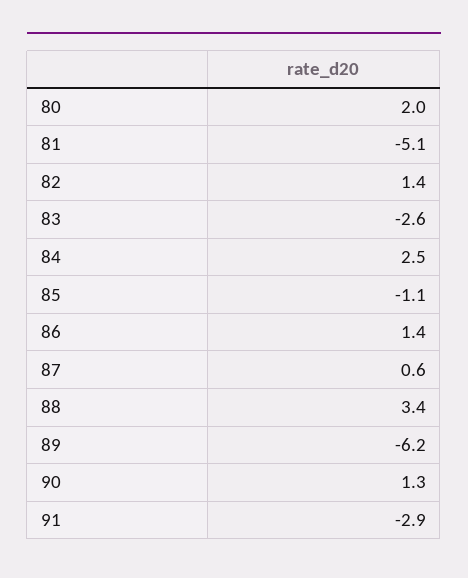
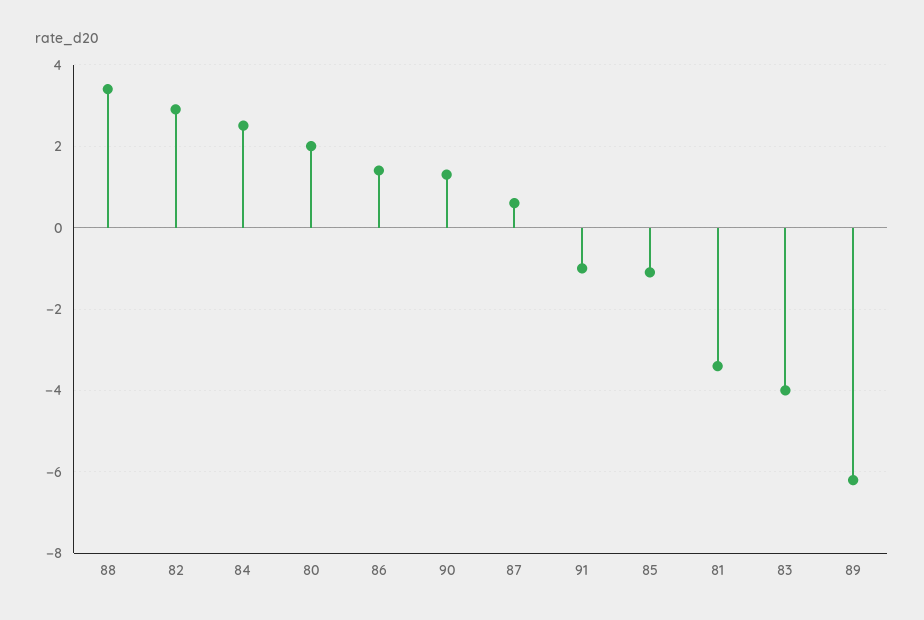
81: -5.1 -> -3.5
82: 1.4 -> 3
83: -2.6 -> -4
91: -2.9 -> -1

